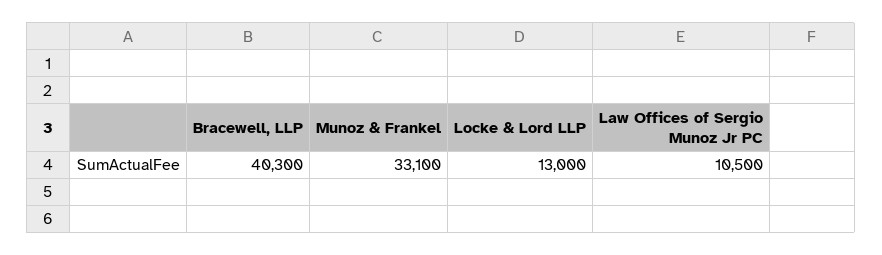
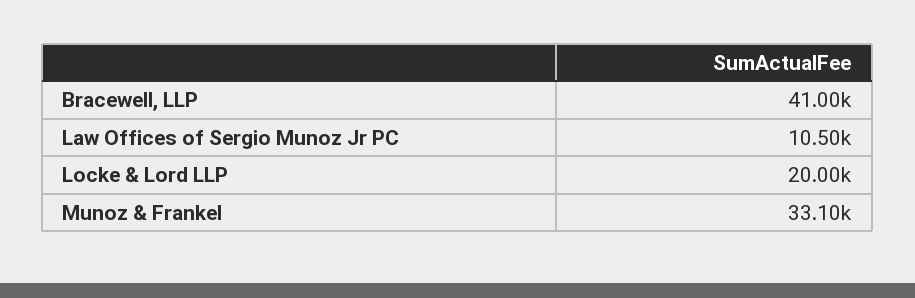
Bracewell, LLP: 40300 -> 41000
Locke & Lord LLP: 13000 -> 20000

